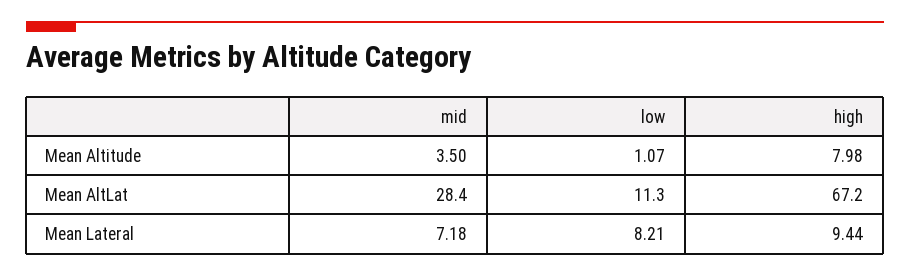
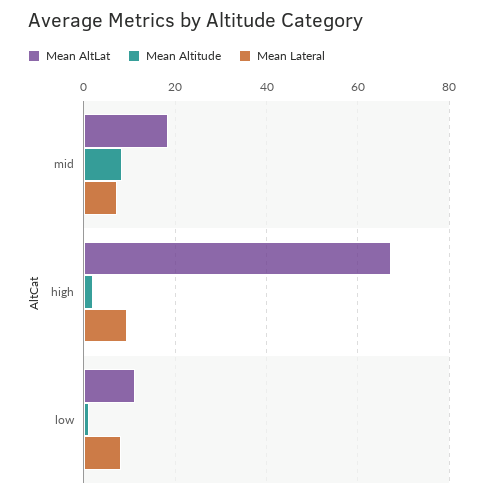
Mean Altitude, mid: 3.5 -> 8
Mean Altitude, high: 7.98 -> 2
Mean AltLat, mid: 28.4 -> 18

